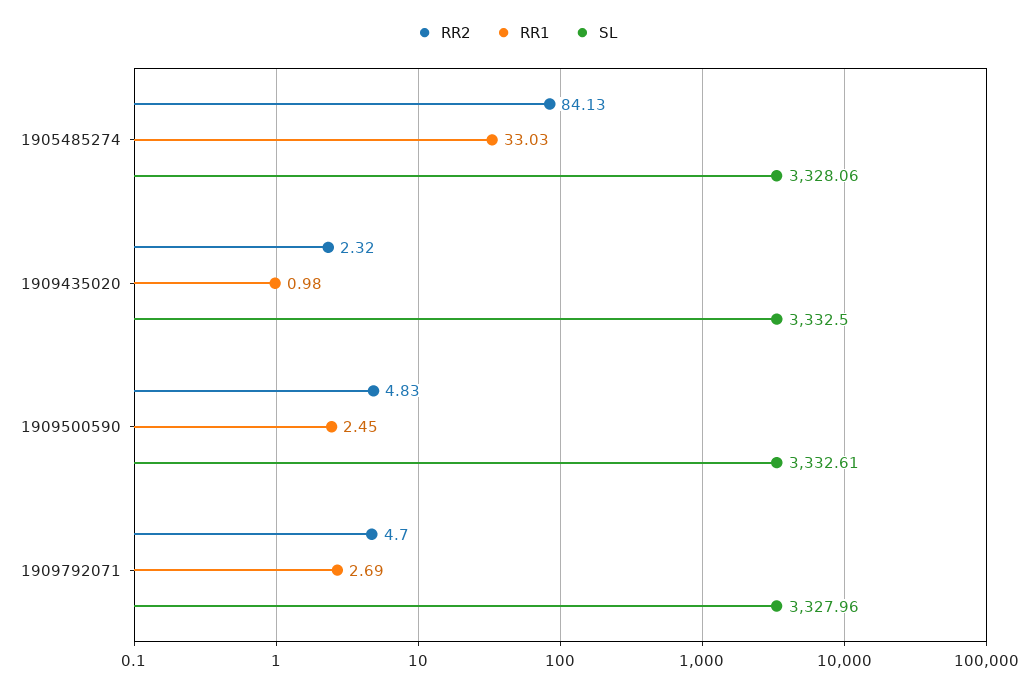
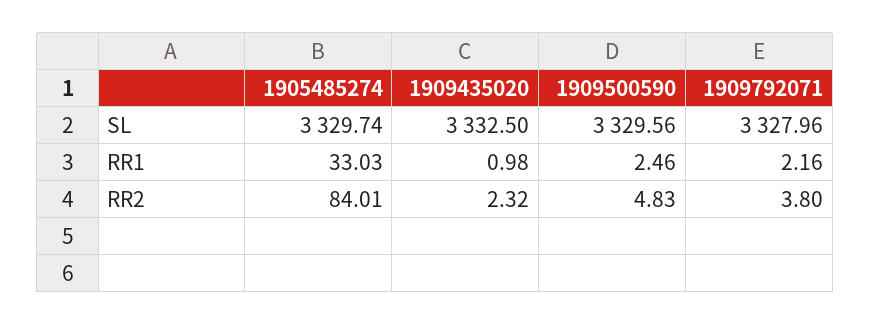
RR2, 1905485274: 84.13 -> 84.01
SL, 1905485274: 3328.06 -> 3329.74
RR1, 1909500590: 2.45 -> 2.46
SL, 1909500590: 3332.61 -> 3329.56
RR2, 1909792071: 4.7 -> 3.8
RR1, 1909792071: 2.69 -> 2.16

